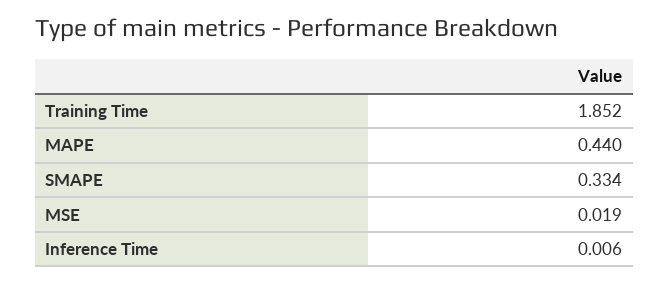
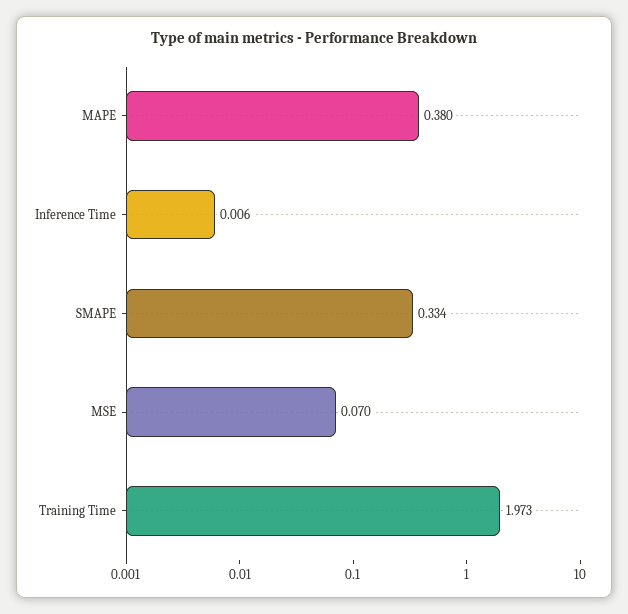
Training Time: 1.852 -> 1.973
MAPE: 0.44 -> 0.38
MSE: 0.019 -> 0.07

